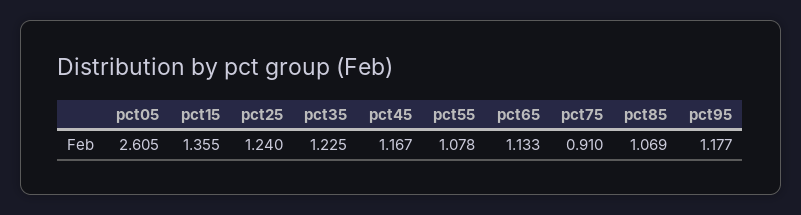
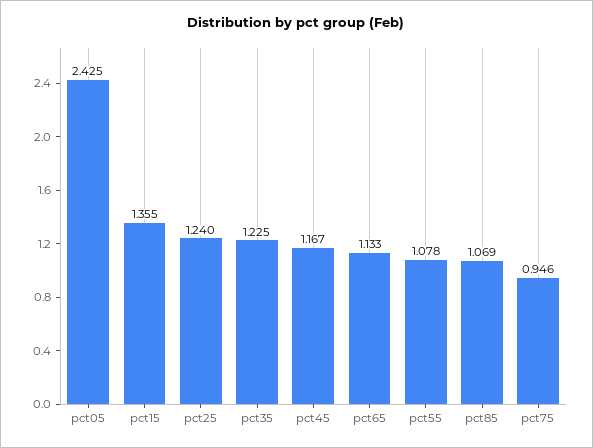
pct05: 2.605 -> 2.425
pct75: 0.91 -> 0.946
pct95: 1.177 -> none

